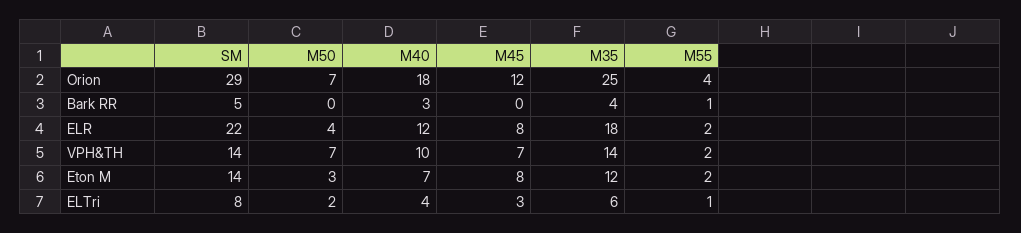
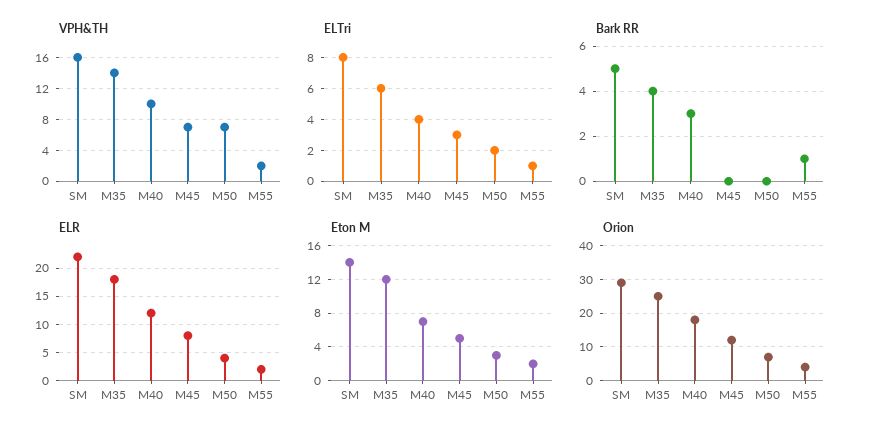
VPH&TH, SM: 14 -> 16
Eton M, M45: 8 -> 5

